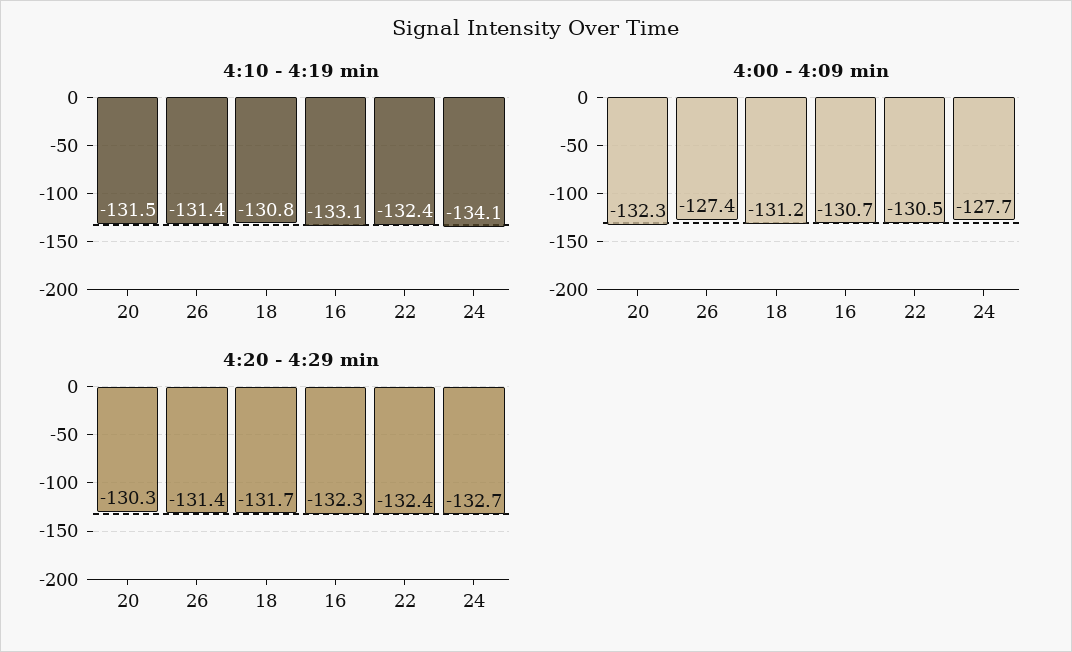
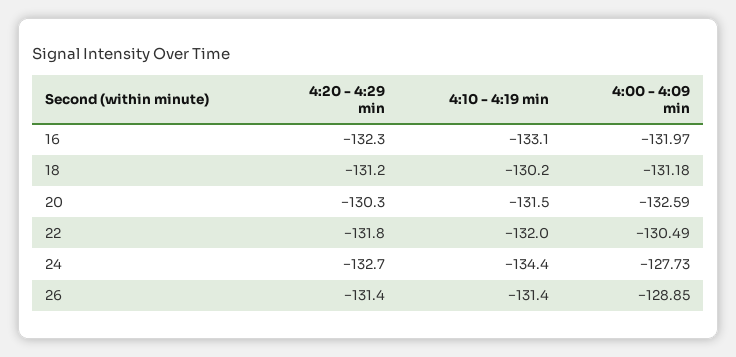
4:10 - 4:19 min, 18: -130.8 -> -130.2
4:10 - 4:19 min, 22: -132.4 -> -132
4:10 - 4:19 min, 24: -134.1 -> -134.4
4:00 - 4:09 min, 20: -132.3 -> -132.59
4:00 - 4:09 min, 26: -127.4 -> -128.85
4:00 - 4:09 min, 16: -130.7 -> -131.97
4:20 - 4:29 min, 18: -131.7 -> -131.2
4:20 - 4:29 min, 22: -132.4 -> -131.8

